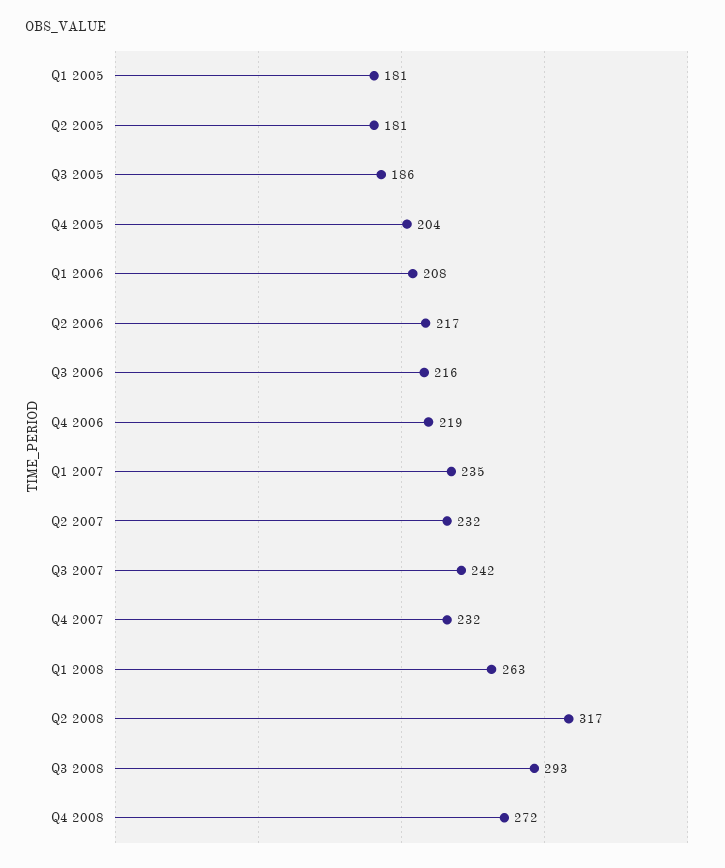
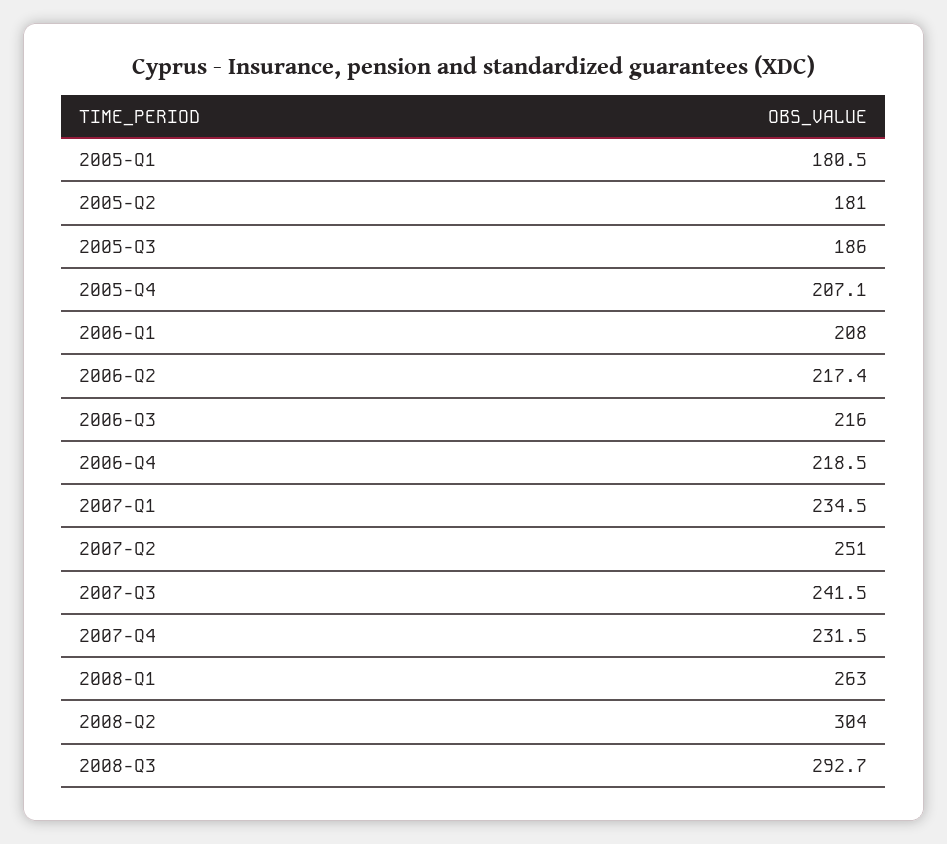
Q4 2005: 204 -> 207.1
Q2 2007: 232 -> 251
Q2 2008: 317 -> 304
Q4 2008: 272 -> none

